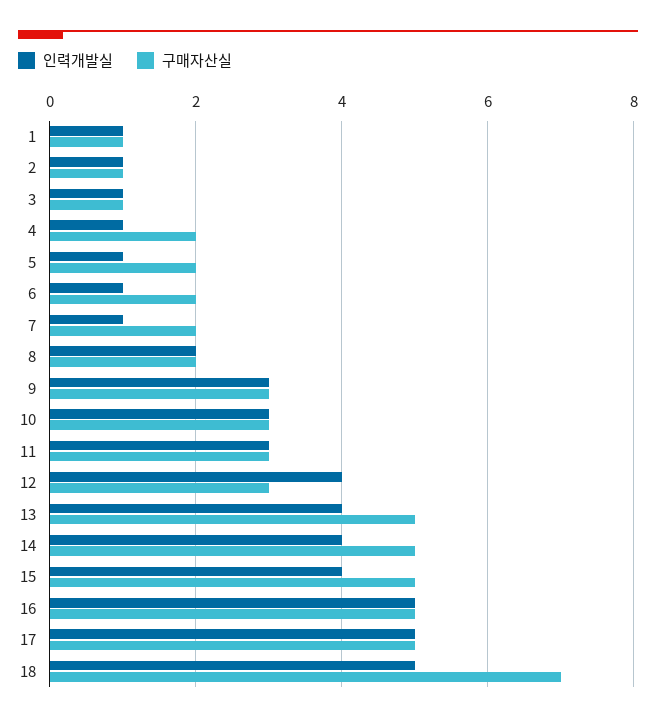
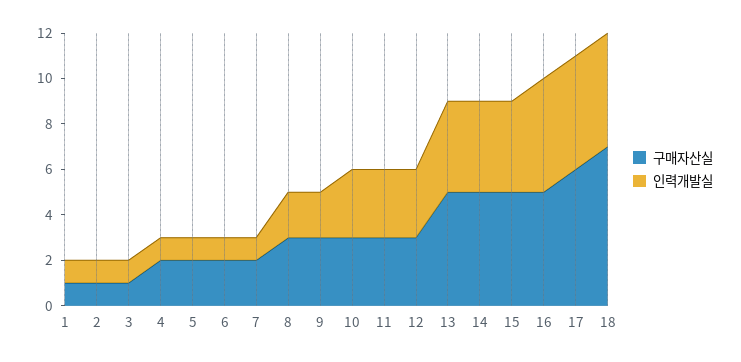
구매자산실, 8: 2 -> 3
인력개발실, 9: 3 -> 2
인력개발실, 12: 4 -> 3
구매자산실, 17: 5 -> 6

